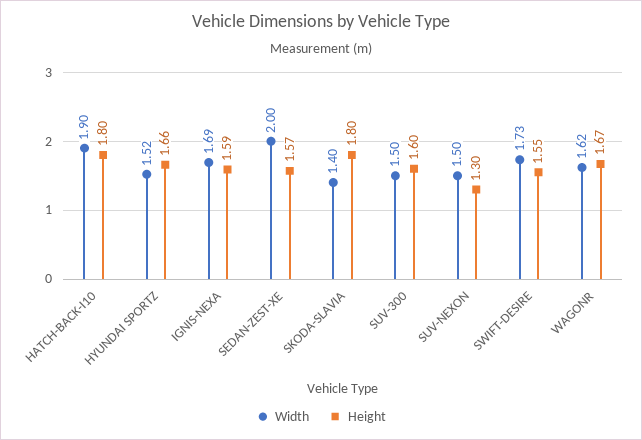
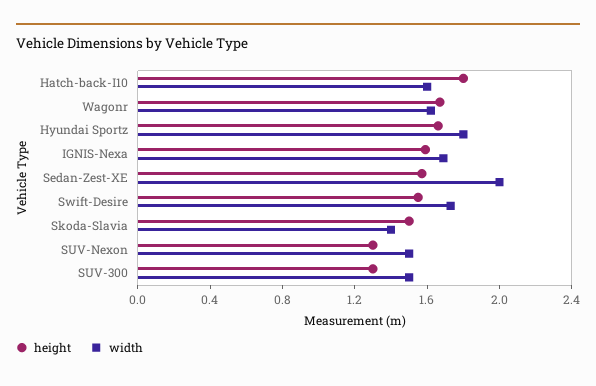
Width, HATCH-BACK-I10: 1.9 -> 1.6
Width, HYUNDAI SPORTZ: 1.52 -> 1.8
Height, SKODA-SLAVIA: 1.8 -> 1.5
Height, SUV-300: 1.6 -> 1.3

